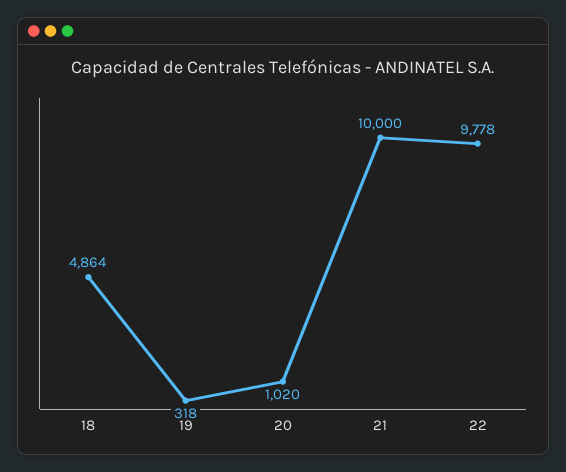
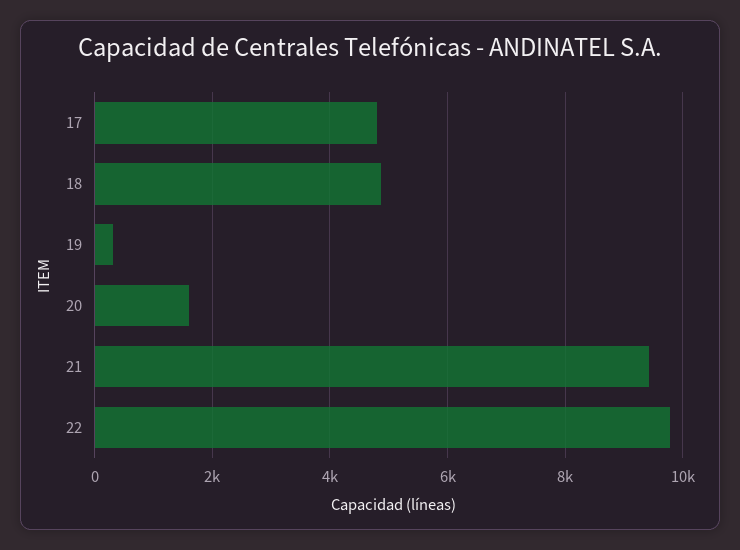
20: 1020 -> 1600
21: 10000 -> 9400
17: none -> 4800

